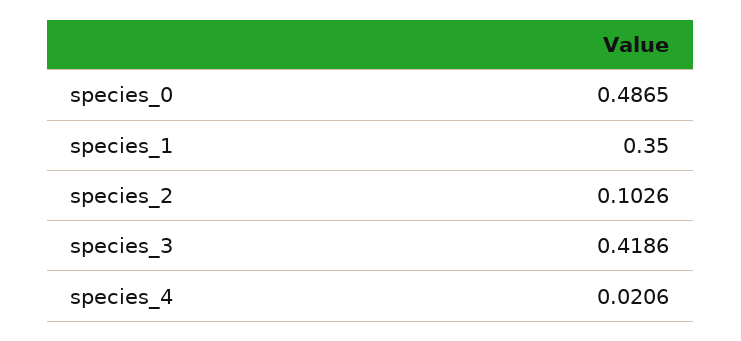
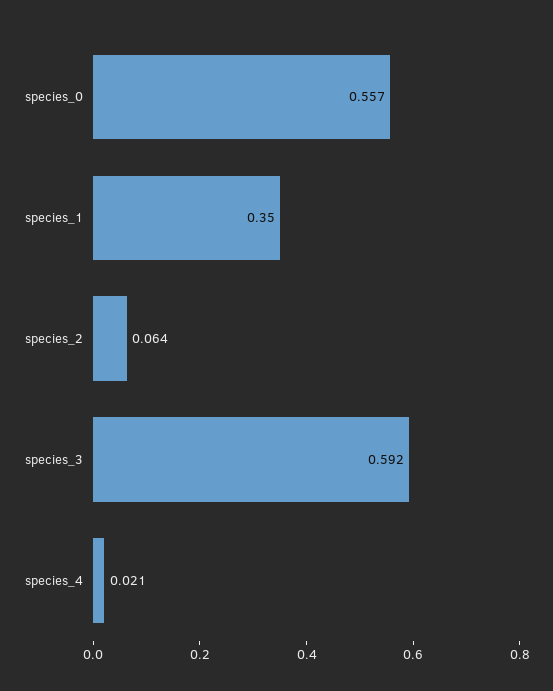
species_0: 0.4865 -> 0.557
species_2: 0.1026 -> 0.064
species_3: 0.4186 -> 0.592

